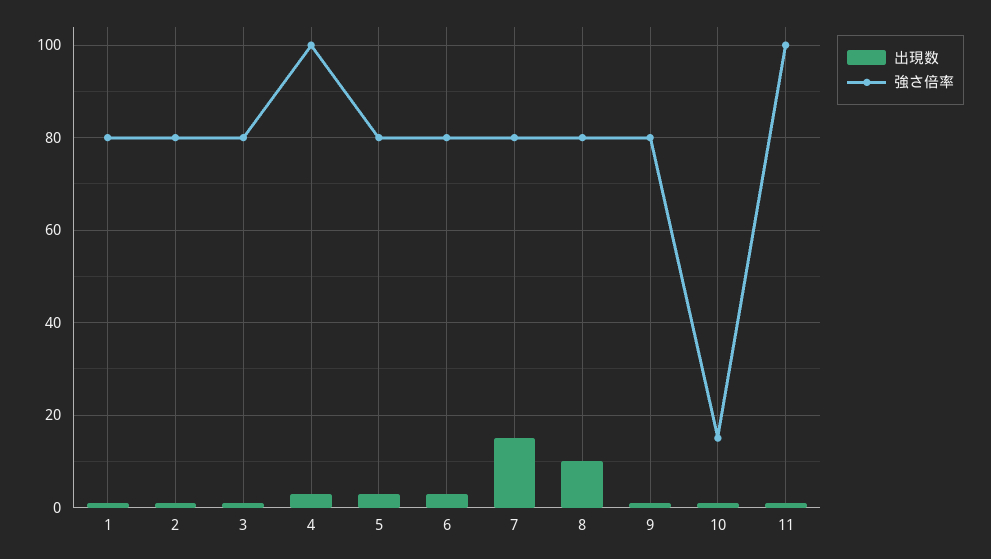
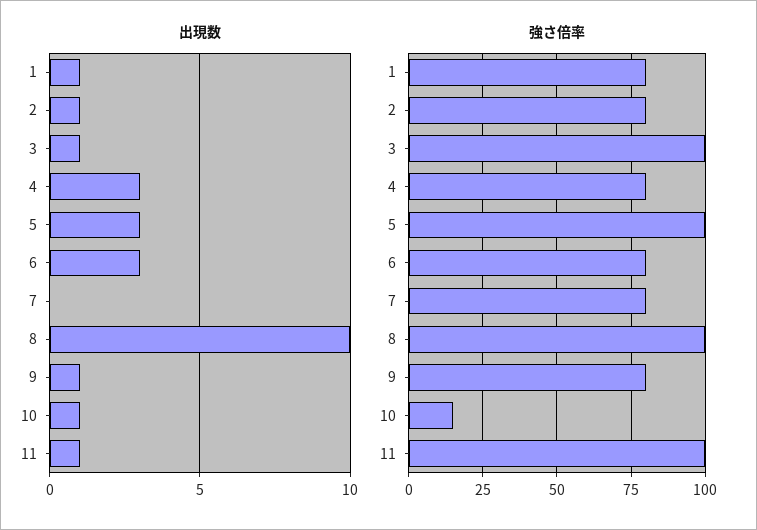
強さ倍率, 3: 80 -> 100
強さ倍率, 4: 100 -> 80
強さ倍率, 5: 80 -> 100
出現数, 7: 15 -> 0
強さ倍率, 8: 80 -> 100

